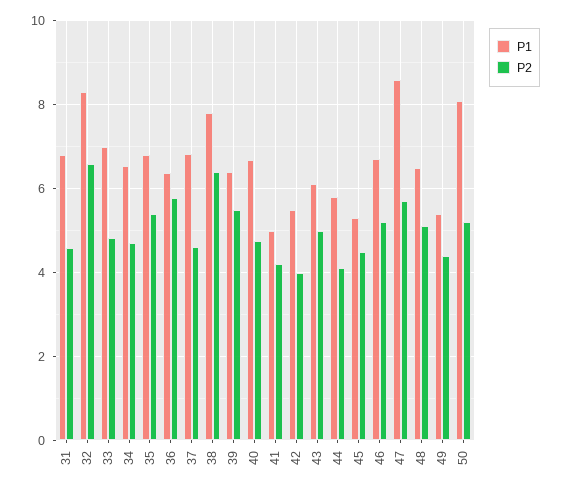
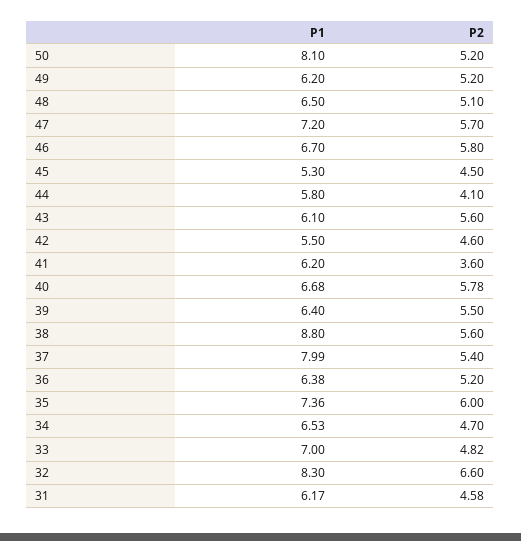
P1, 31: 6.8 -> 6.17
P1, 35: 6.8 -> 7.36
P2, 35: 5.4 -> 6
P2, 36: 5.8 -> 5.2
P1, 37: 6.8 -> 7.99
P2, 37: 4.6 -> 5.4
P1, 38: 7.8 -> 8.8
P2, 38: 6.4 -> 5.6
P2, 40: 4.8 -> 5.78
P1, 41: 5 -> 6.2
P2, 41: 4.2 -> 3.6
P2, 42: 4 -> 4.6
P2, 43: 5 -> 5.6
P2, 46: 5.2 -> 5.8
P1, 47: 8.6 -> 7.2
P1, 49: 5.4 -> 6.2
P2, 49: 4.4 -> 5.2

